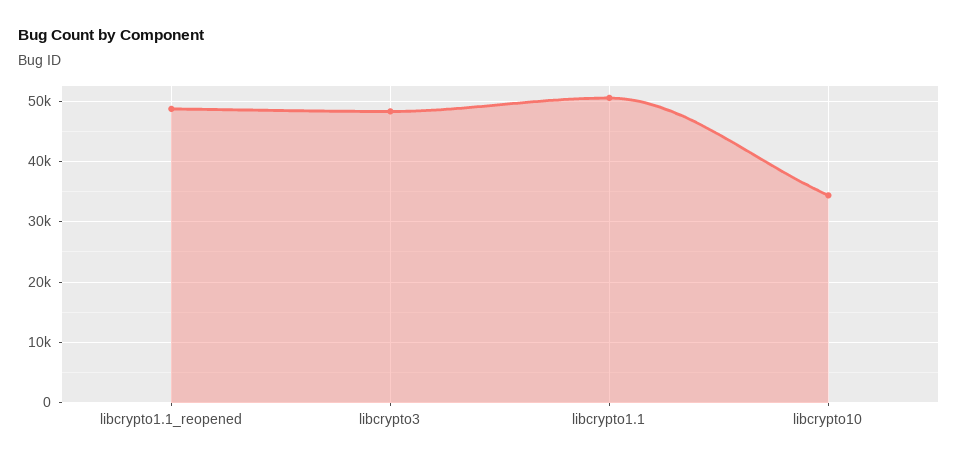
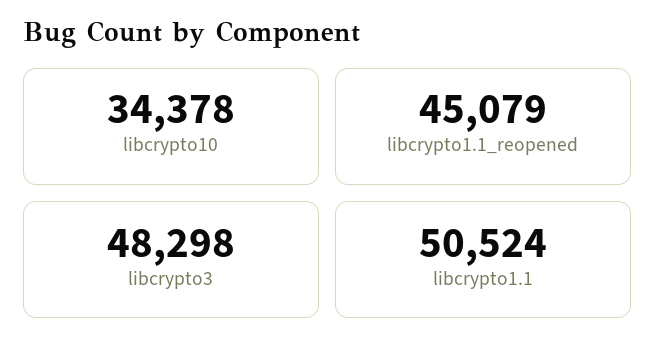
libcrypto1.1_reopened: 49000 -> 45079

